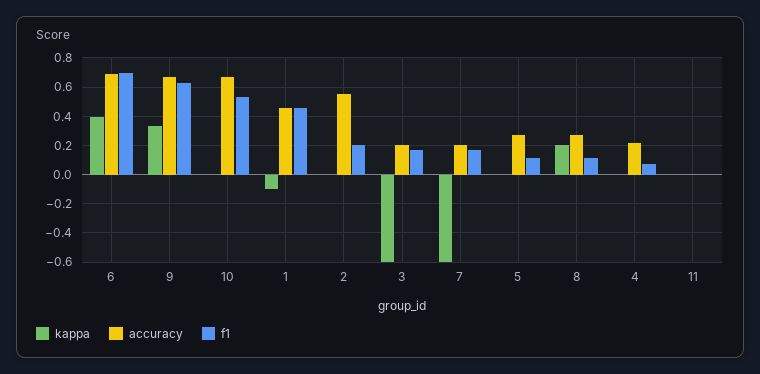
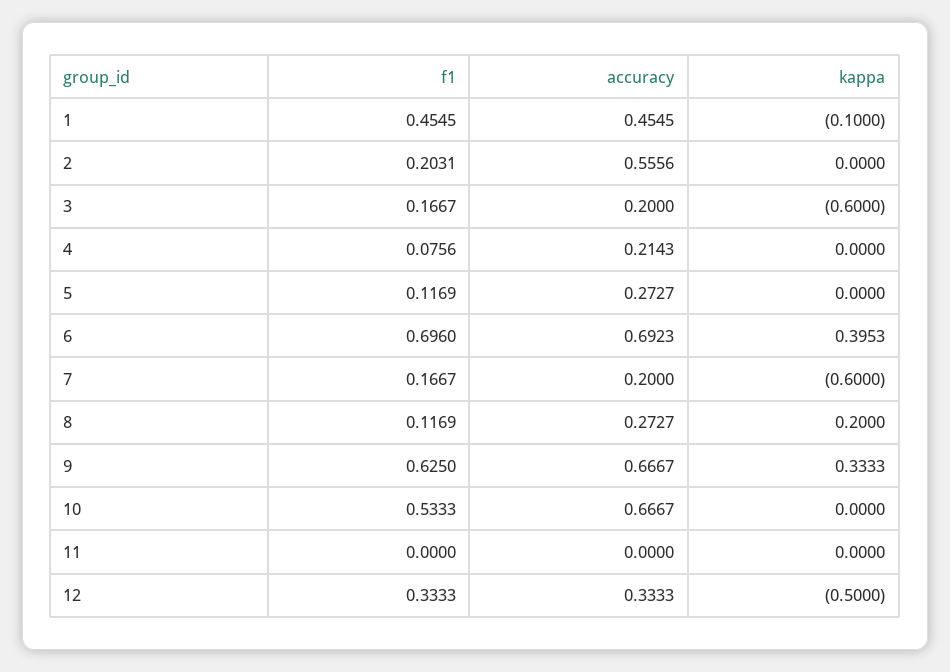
f1, 12: none -> 0.3333
accuracy, 12: none -> 0.3333
kappa, 12: none -> -0.5

